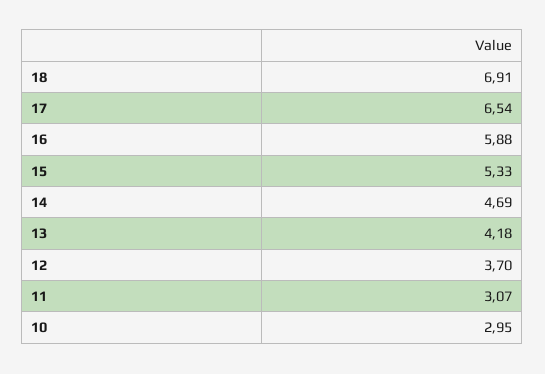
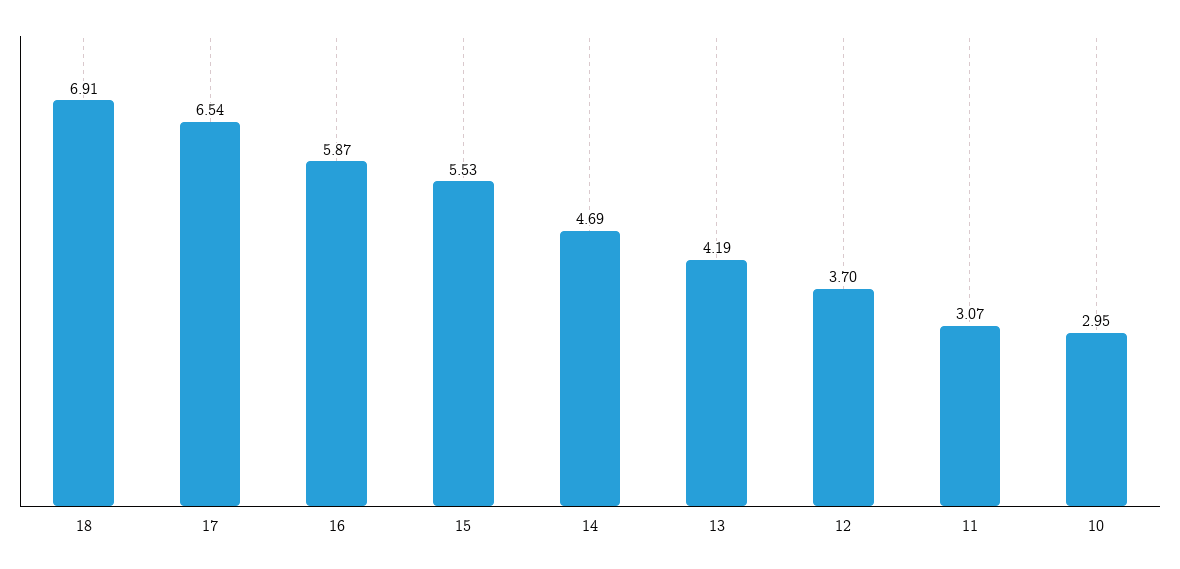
16: 5.88 -> 5.87
15: 5.33 -> 5.53
13: 4.18 -> 4.19

